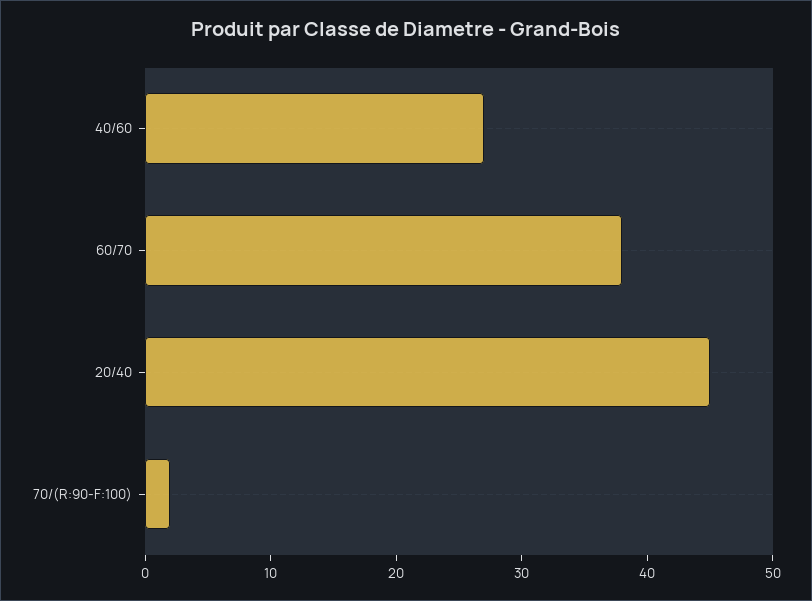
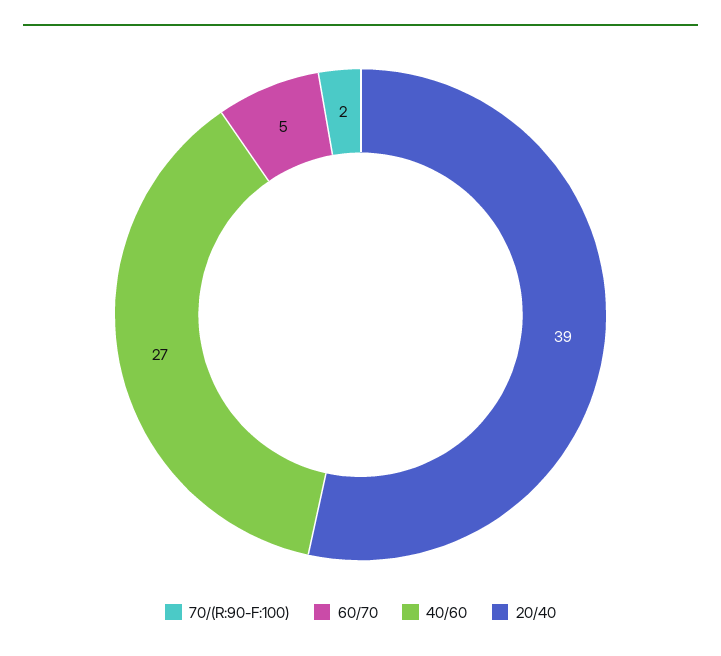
60/70: 38 -> 5
20/40: 45 -> 39

